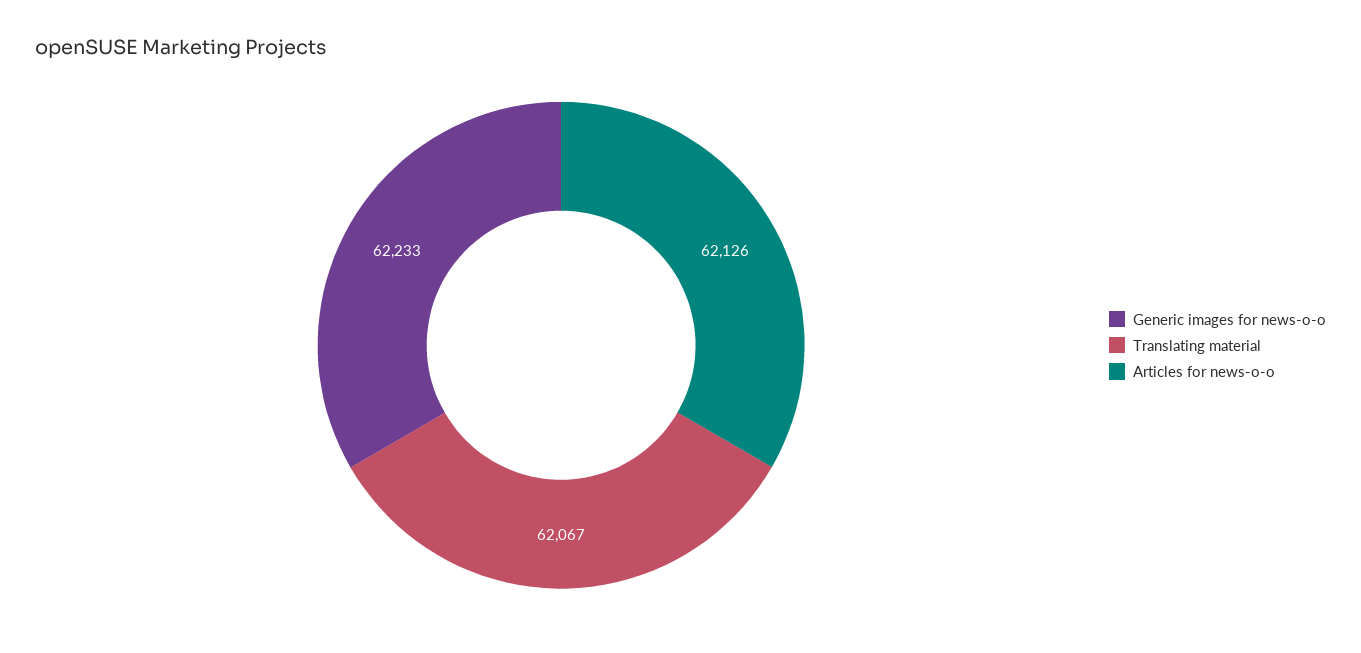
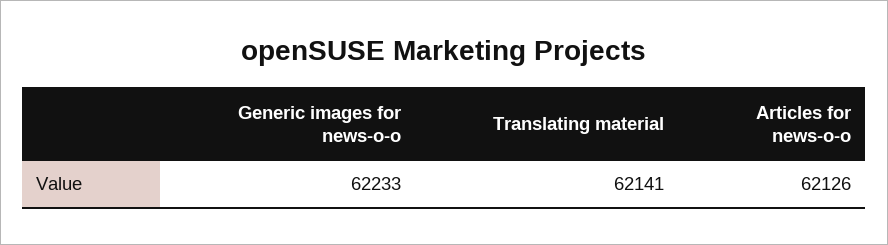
Translating material: 62067 -> 62141

